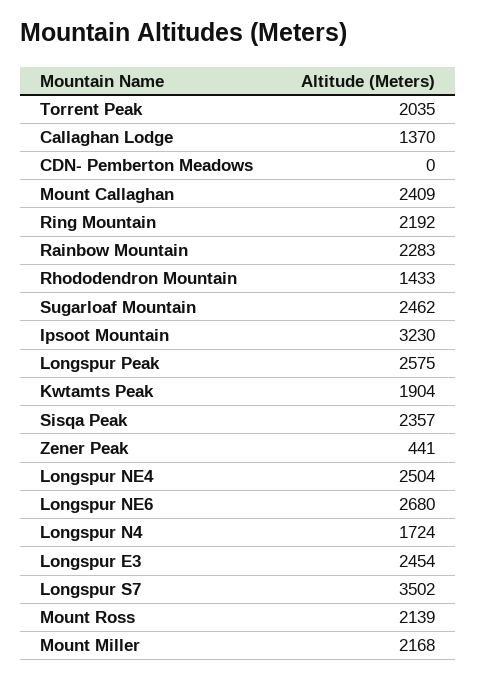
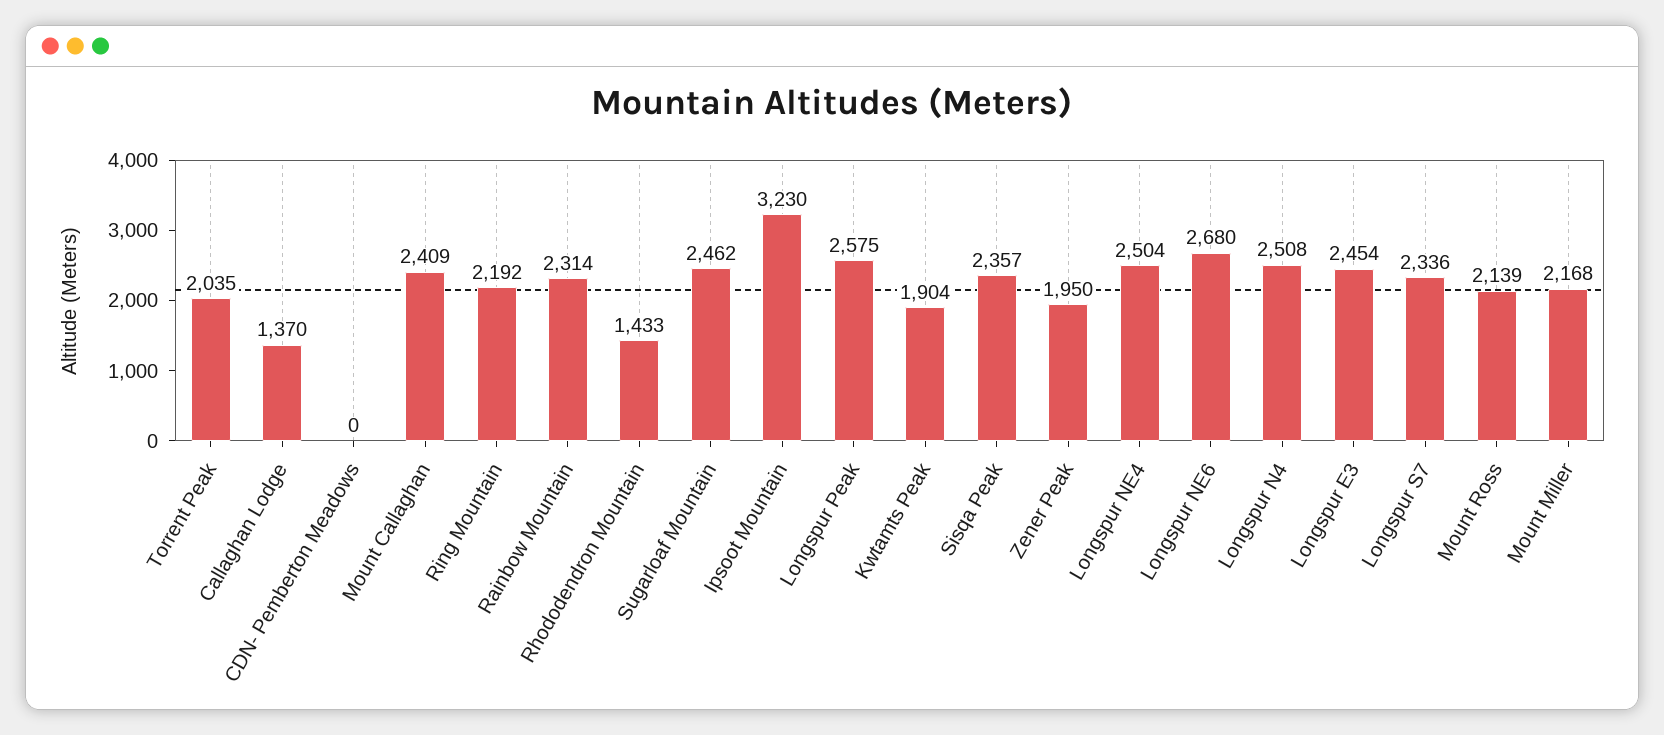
Rainbow Mountain: 2283 -> 2314
Zener Peak: 441 -> 1950
Longspur N4: 1724 -> 2508
Longspur S7: 3502 -> 2336

